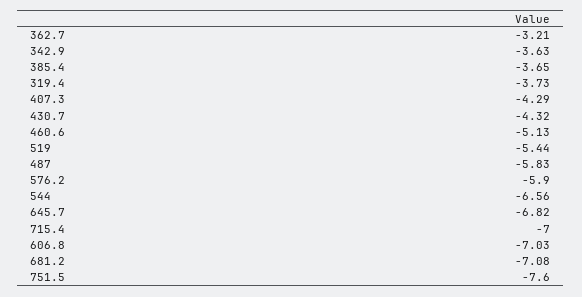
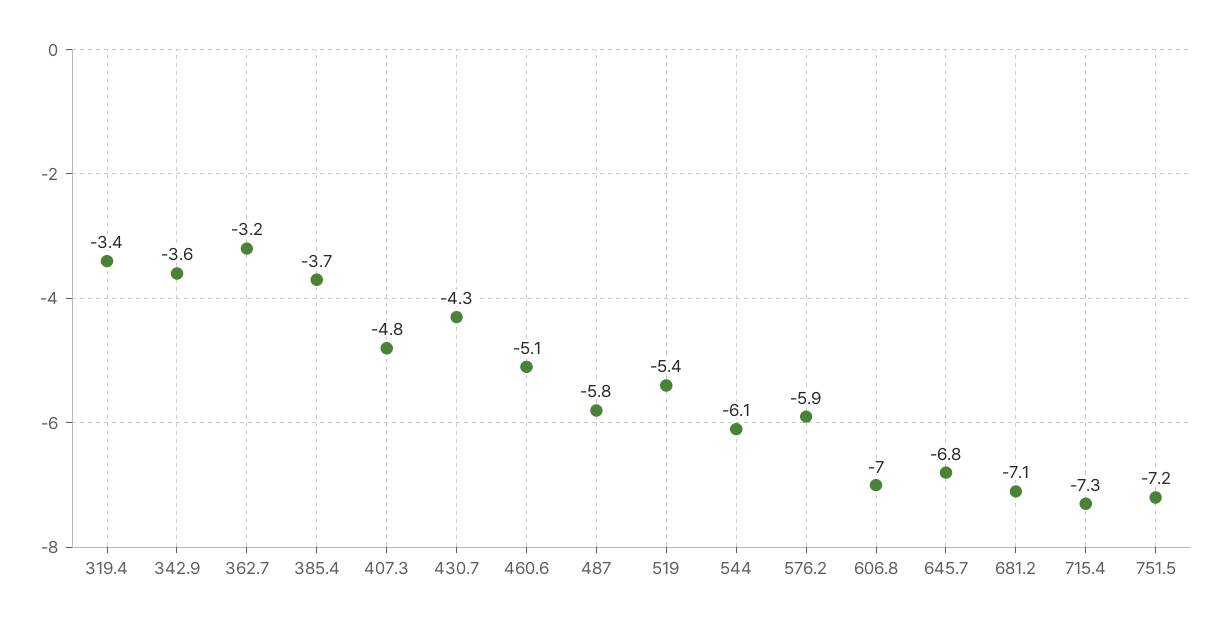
319.4: -3.73 -> -3.4
407.3: -4.29 -> -4.8
544: -6.56 -> -6.1
715.4: -7 -> -7.3
751.5: -7.6 -> -7.2

